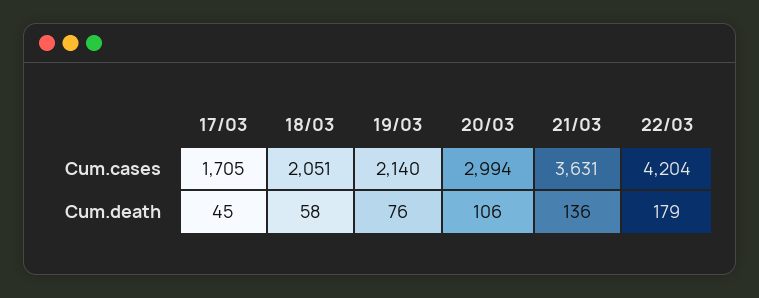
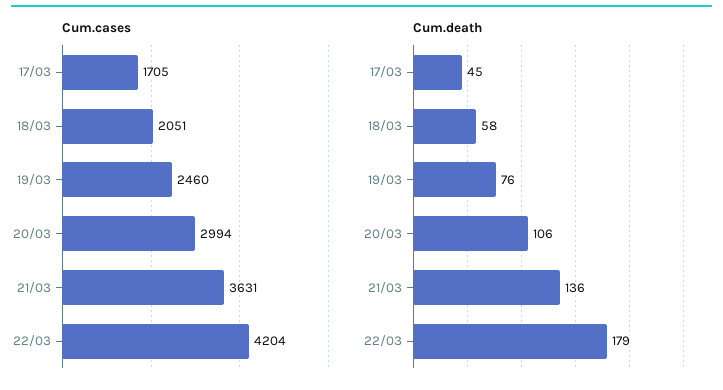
Cum.cases, 19/03: 2140 -> 2460

